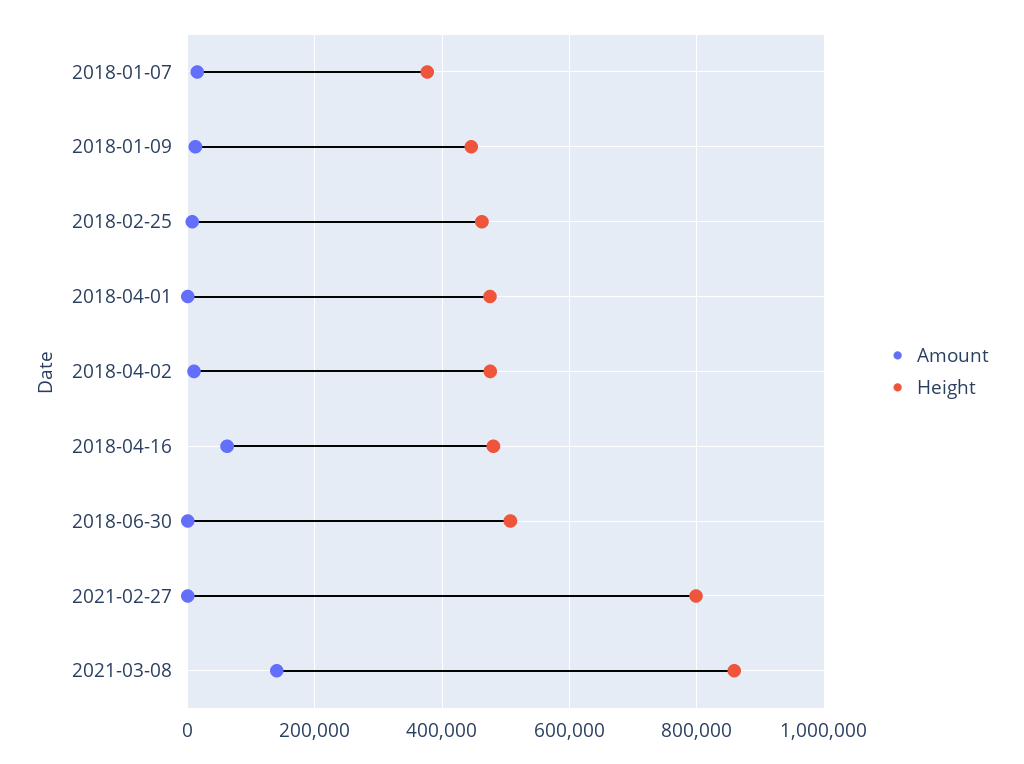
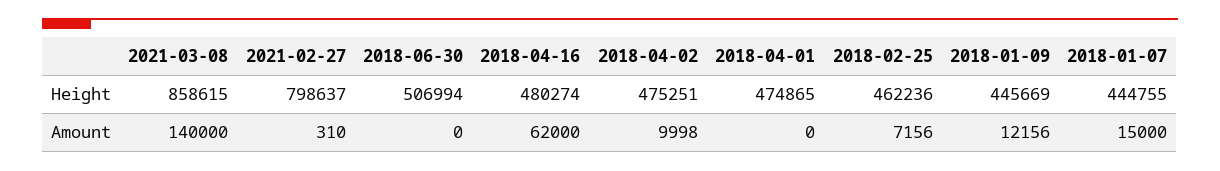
Height, 2018-01-07: 380000 -> 444755

